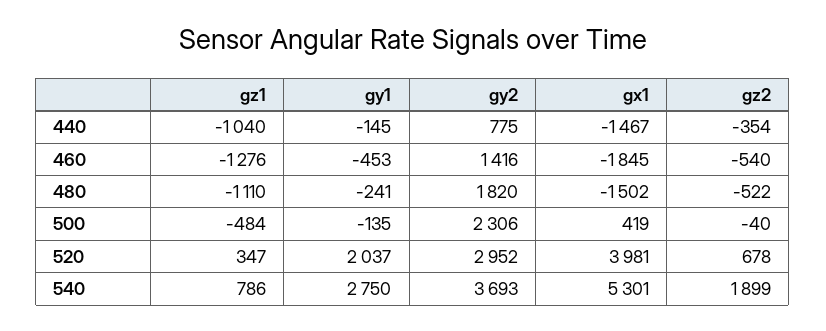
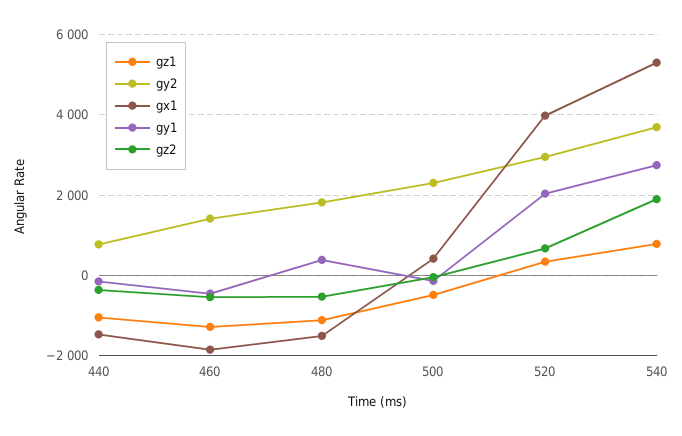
gy1, 480: -241 -> 400

